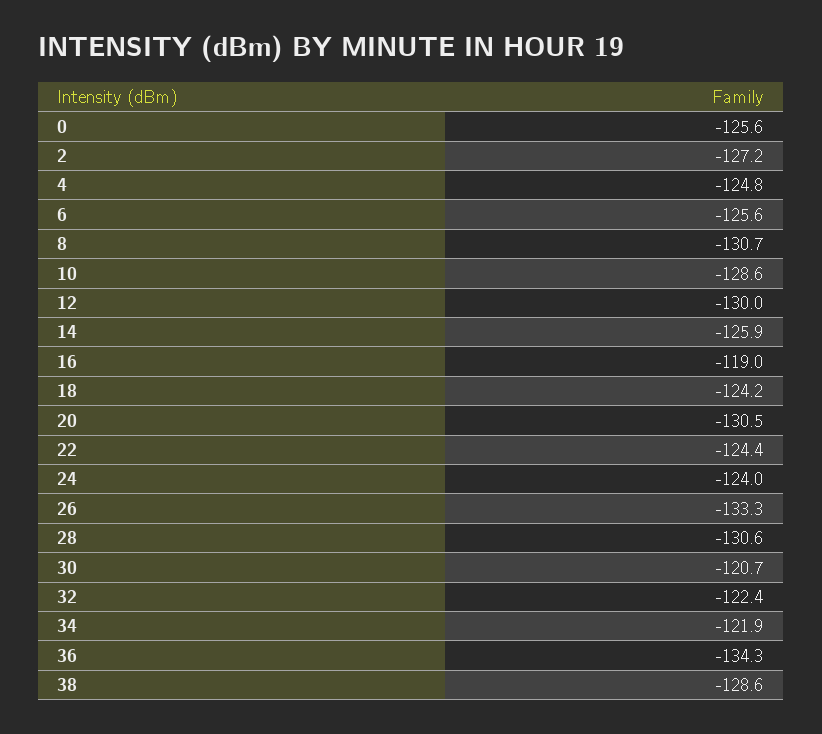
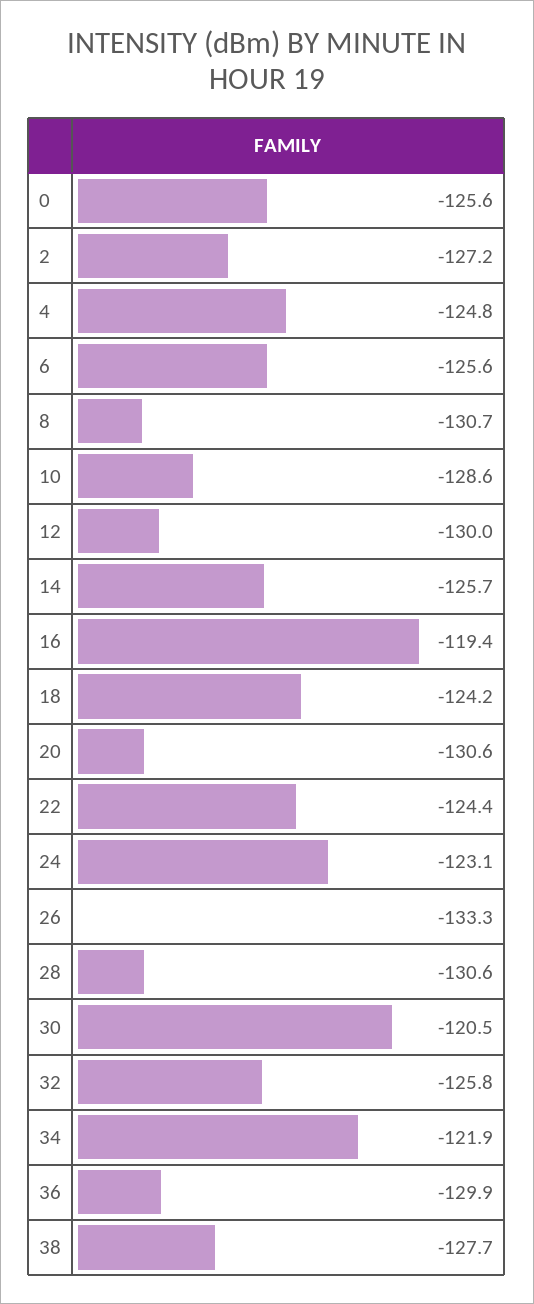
14: -125.9 -> -125.7
16: -119 -> -119.4
20: -130.5 -> -130.6
24: -124 -> -123.1
30: -120.7 -> -120.5
32: -122.4 -> -125.8
36: -134.3 -> -129.9
38: -128.6 -> -127.7

